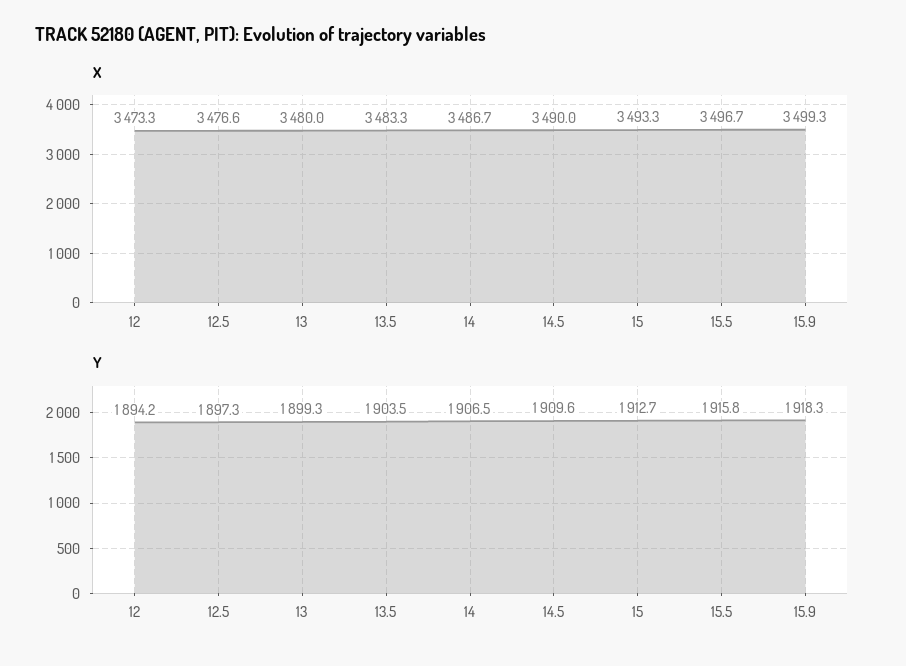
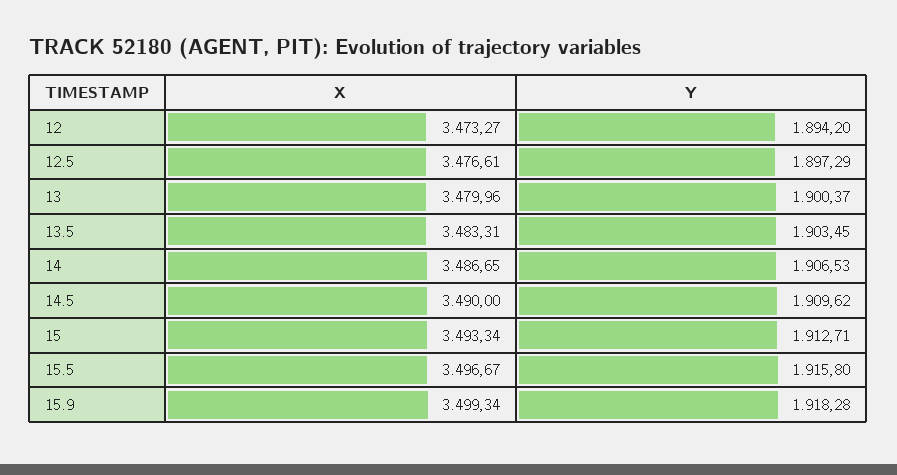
Y, 13: 1899.3 -> 1900.37

